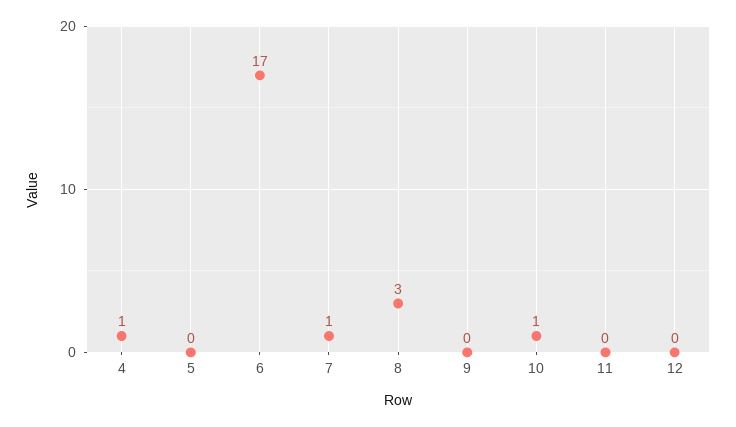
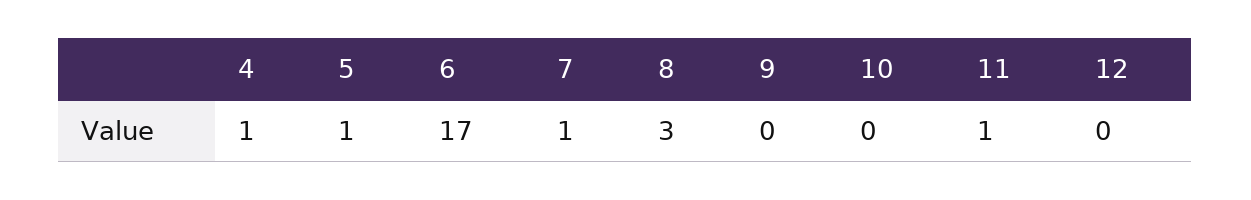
5: 0 -> 1
10: 1 -> 0
11: 0 -> 1

